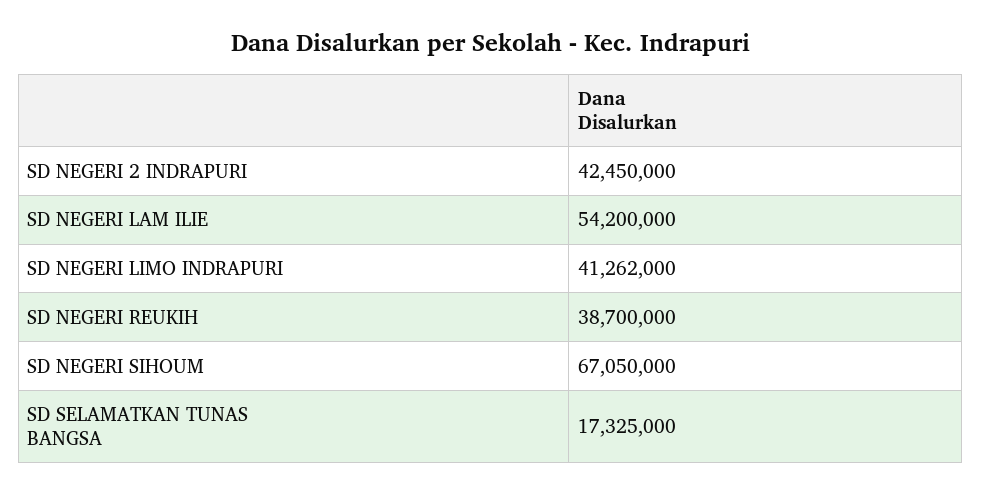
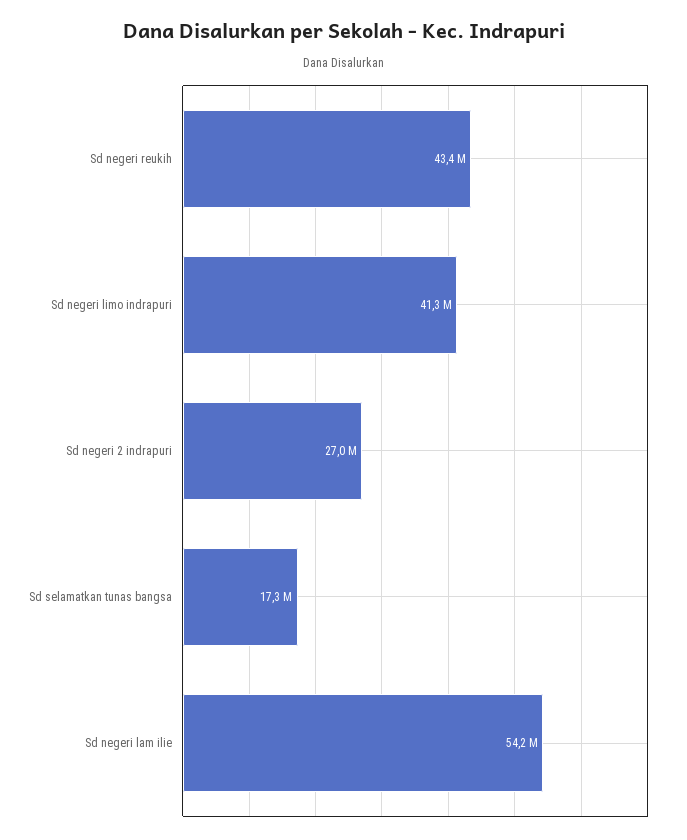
SD NEGERI 2 INDRAPURI: 42450000 -> 27000000
SD NEGERI REUKIH: 38700000 -> 43400000
SD NEGERI SIHOUM: 67050000 -> none

